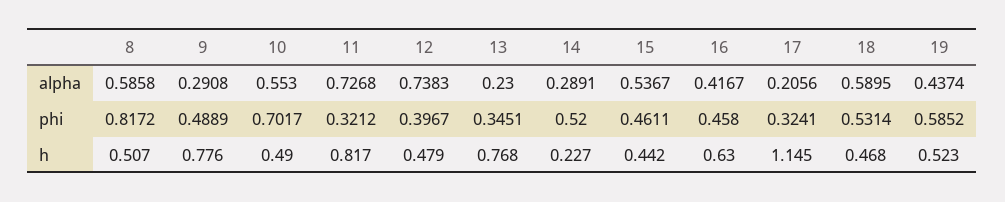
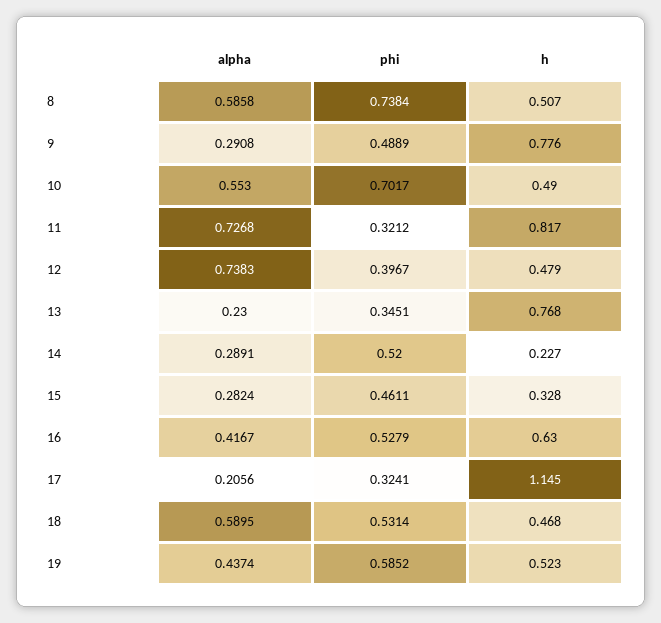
15, alpha: 0.5367 -> 0.2824
8, phi: 0.8172 -> 0.7384
16, phi: 0.458 -> 0.5279
15, h: 0.442 -> 0.328

